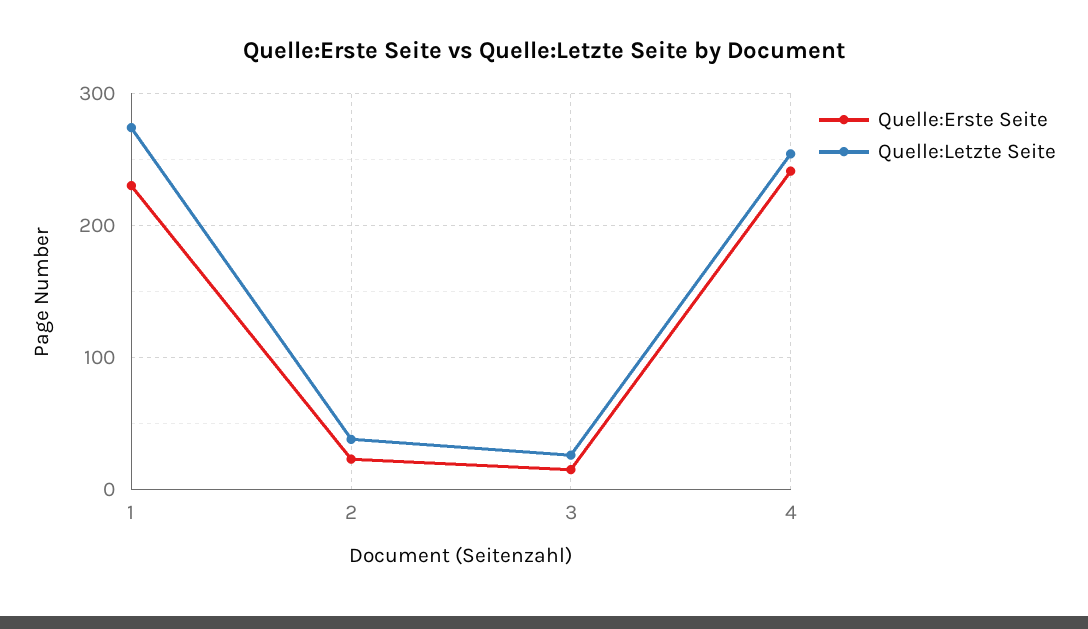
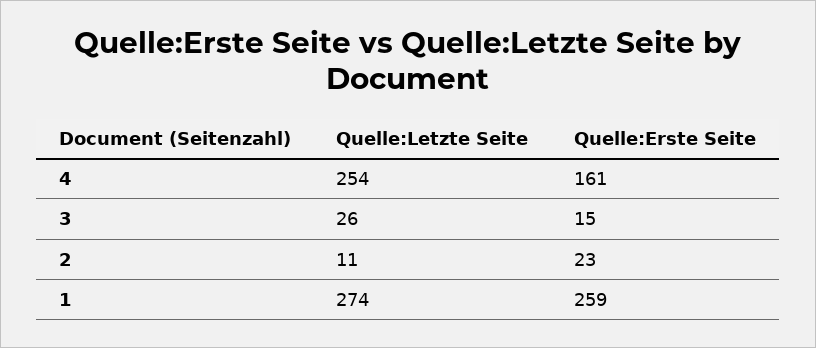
Quelle:Erste Seite, 1: 230 -> 259
Quelle:Letzte Seite, 2: 40 -> 11
Quelle:Erste Seite, 4: 240 -> 161

